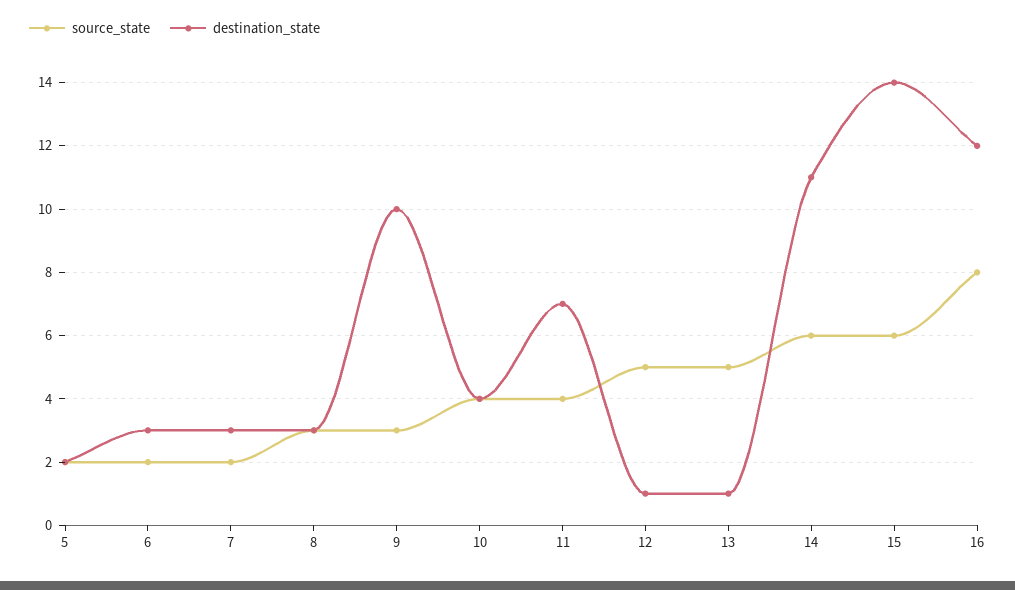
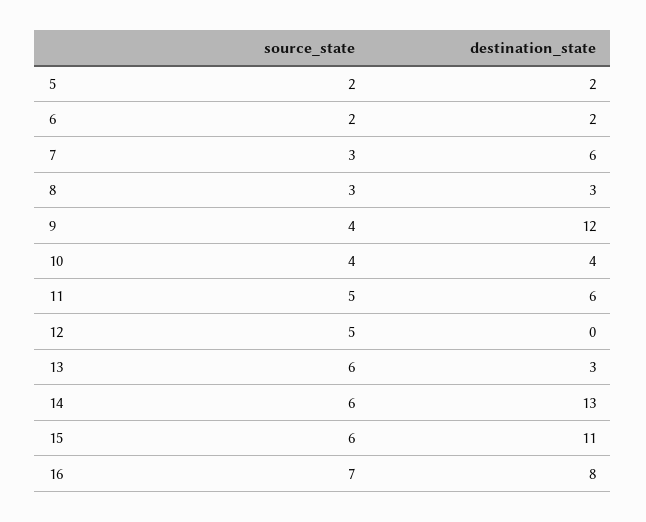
destination_state, 6: 3 -> 2
source_state, 7: 2 -> 3
destination_state, 7: 3 -> 6
source_state, 9: 3 -> 4
destination_state, 9: 10 -> 12
source_state, 11: 4 -> 5
destination_state, 11: 7 -> 6
destination_state, 12: 1 -> 0
source_state, 13: 5 -> 6
destination_state, 13: 1 -> 3
destination_state, 14: 11 -> 13
destination_state, 15: 14 -> 11
source_state, 16: 8 -> 7
destination_state, 16: 12 -> 8

